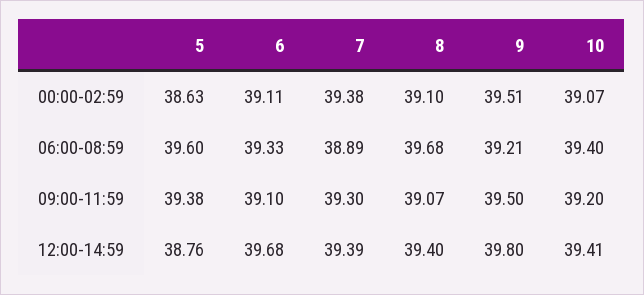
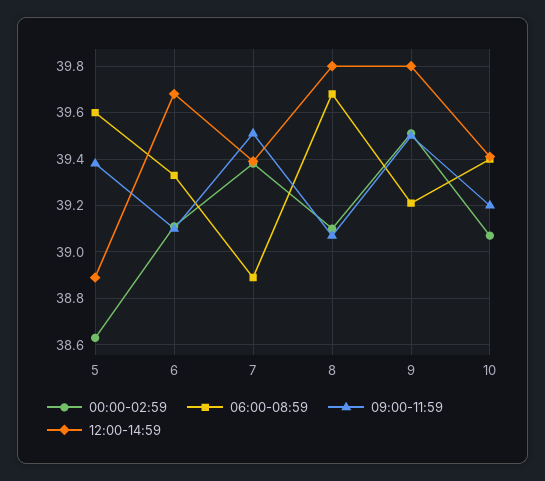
09:00-11:59, 7: 39.3 -> 39.5
12:00-14:59, 5: 38.76 -> 38.9
12:00-14:59, 8: 39.4 -> 39.8

